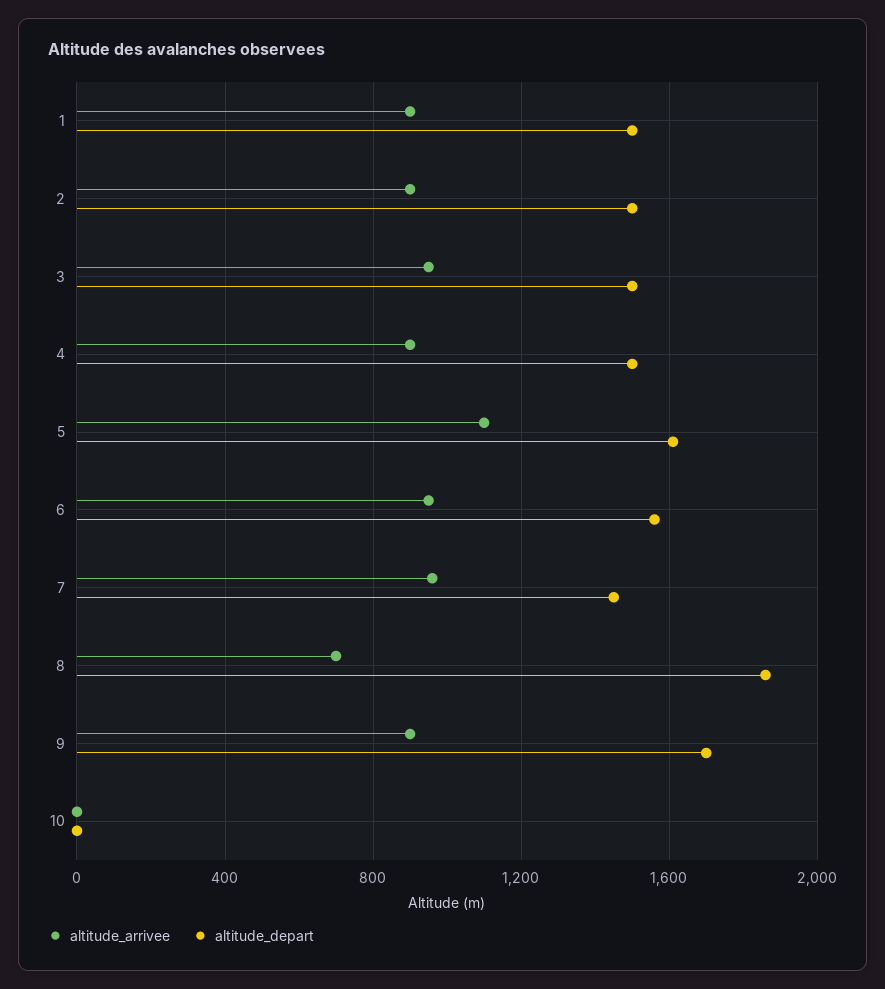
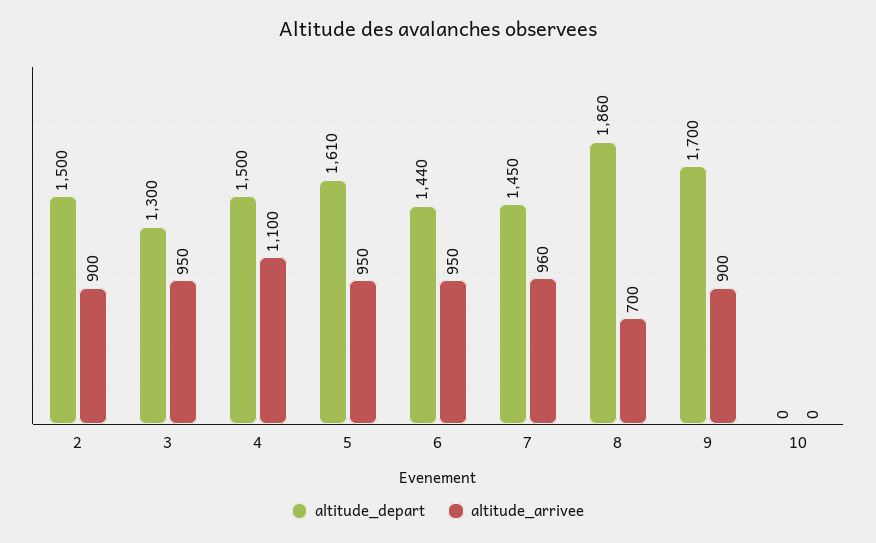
altitude_arrivee, 1: 900 -> none
altitude_depart, 1: 1500 -> none
altitude_depart, 3: 1500 -> 1300
altitude_arrivee, 4: 900 -> 1100
altitude_arrivee, 5: 1100 -> 950
altitude_depart, 6: 1550 -> 1440

